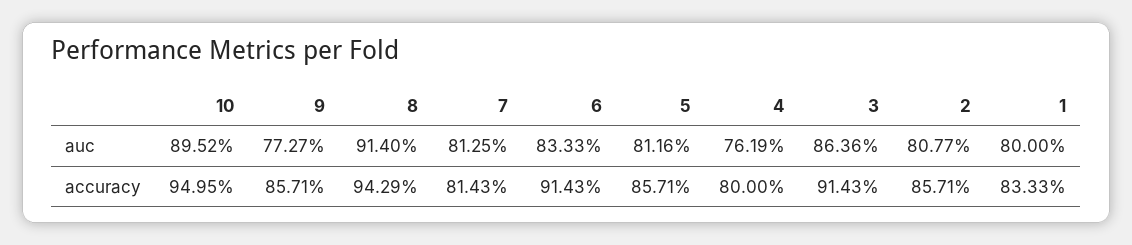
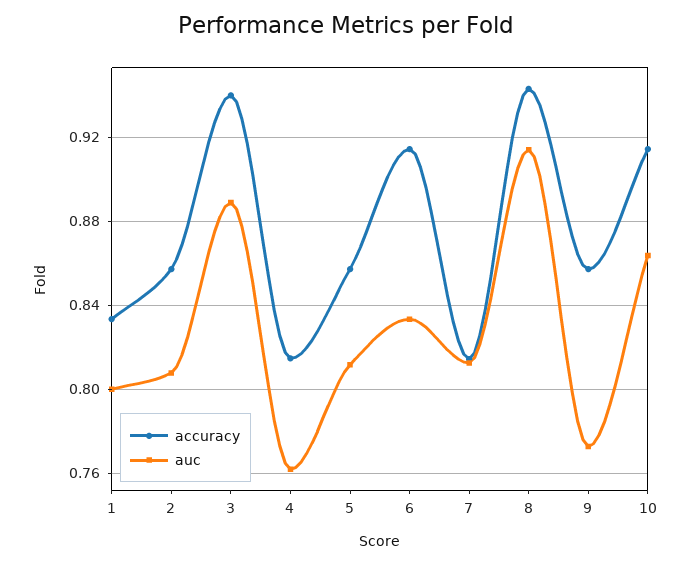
auc, 10: 0.8952 -> 0.865
auc, 3: 0.8636 -> 0.89
accuracy, 10: 0.9495 -> 0.915
accuracy, 4: 0.8 -> 0.815
accuracy, 3: 0.9143 -> 0.94

